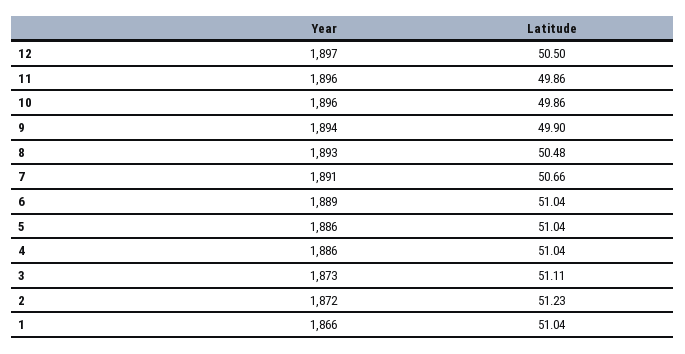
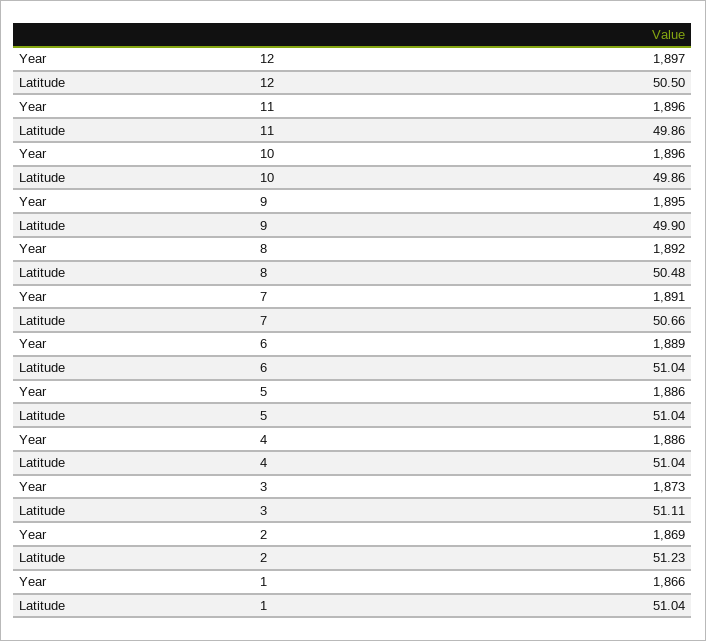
Year, 9: 1894 -> 1895
Year, 8: 1893 -> 1892
Year, 2: 1872 -> 1869

